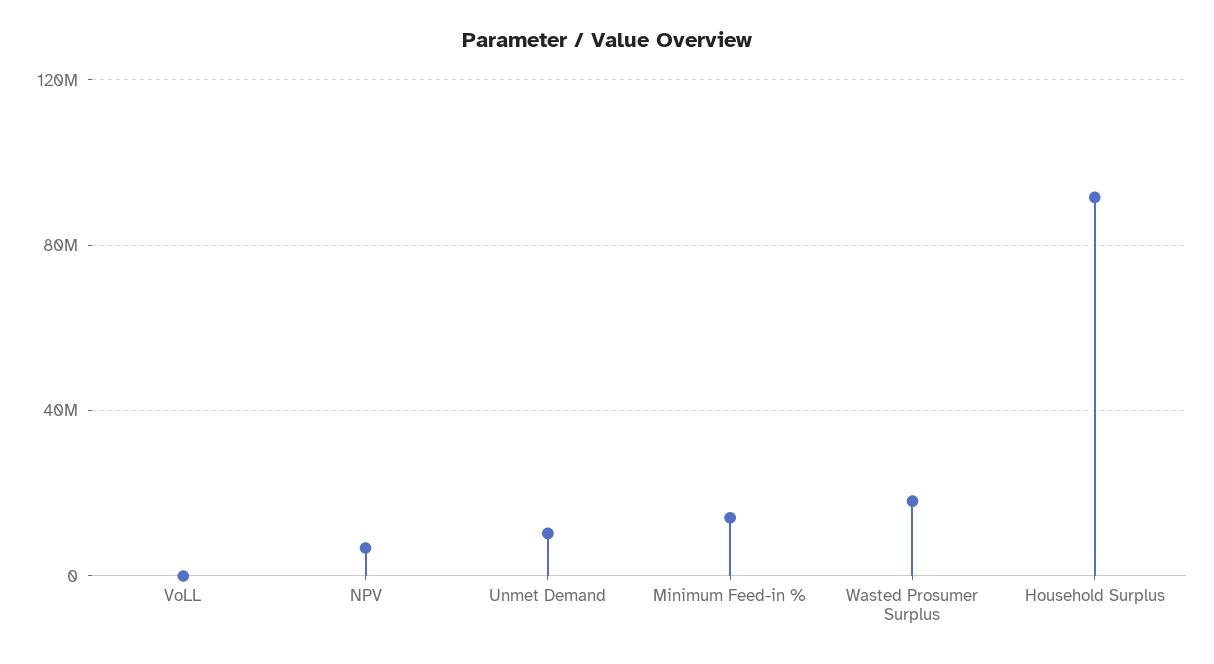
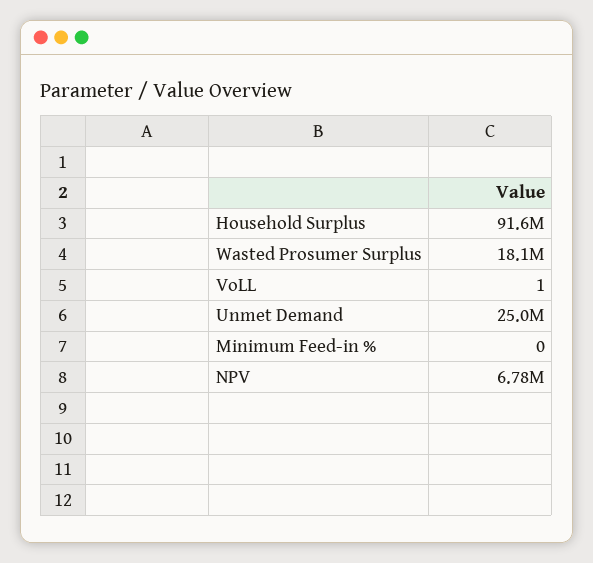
Unmet Demand: 10000000 -> 25000000
Minimum Feed-in %: 15000000 -> 0

